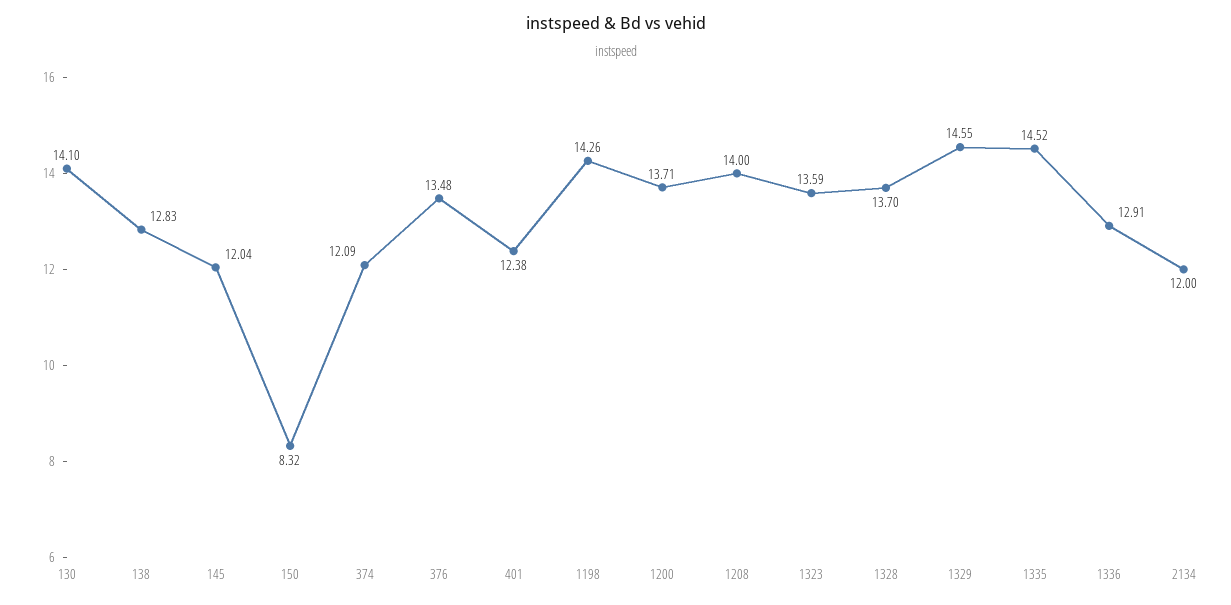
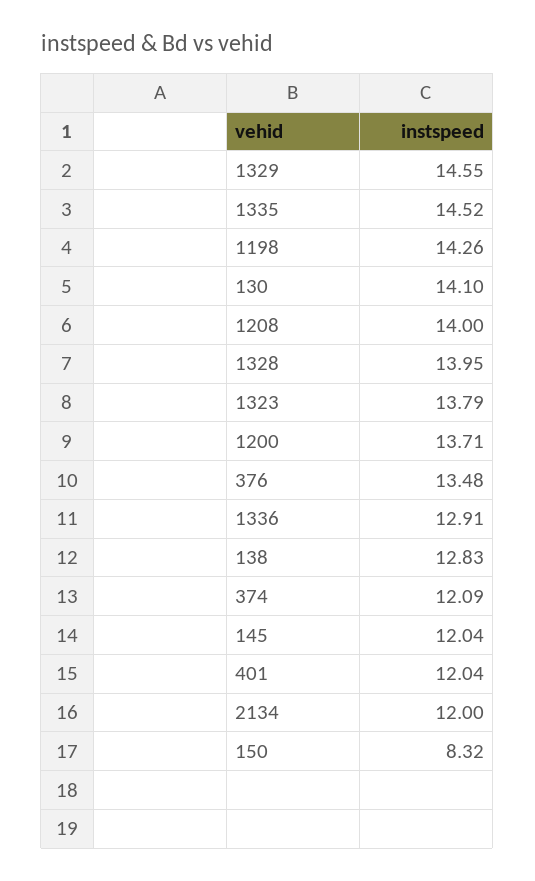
401: 12.38 -> 12.04
1323: 13.59 -> 13.79
1328: 13.7 -> 13.95

